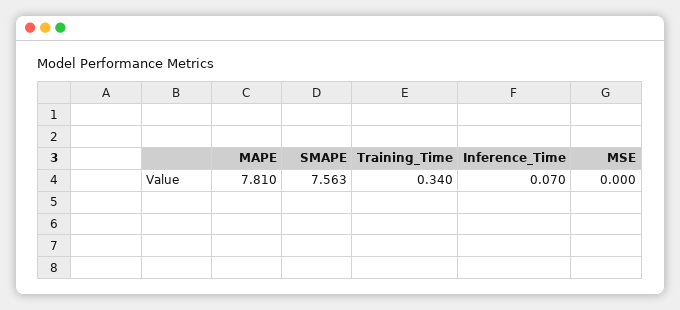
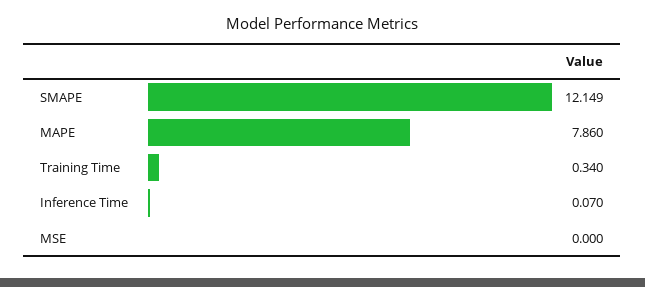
MAPE: 7.81 -> 7.86
SMAPE: 7.563 -> 12.149

